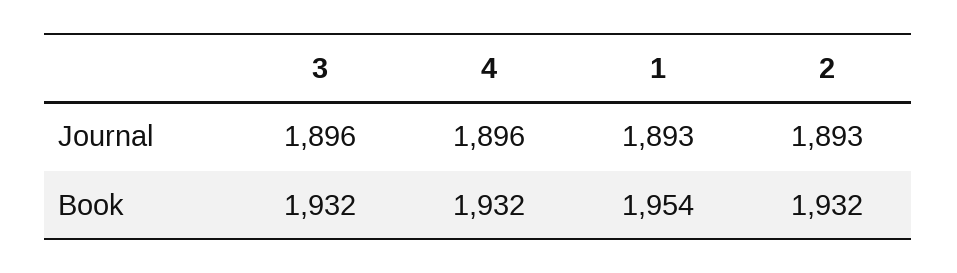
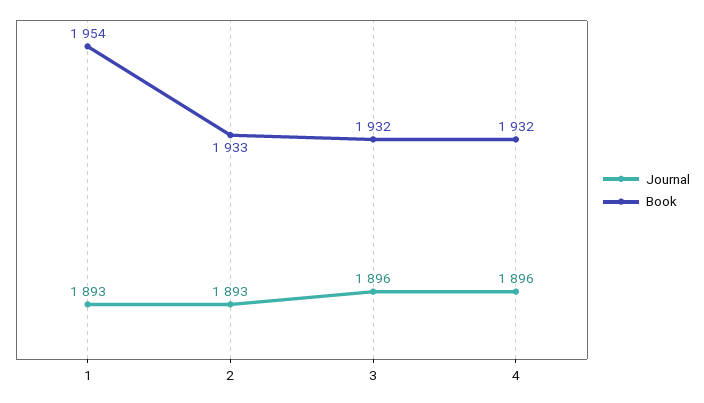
Book, 2: 1932 -> 1933

